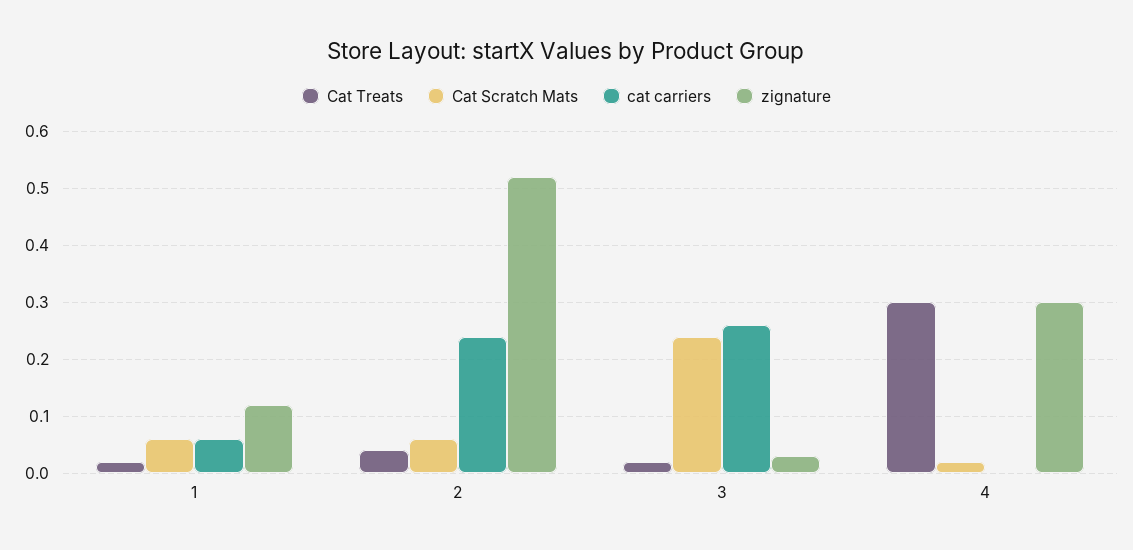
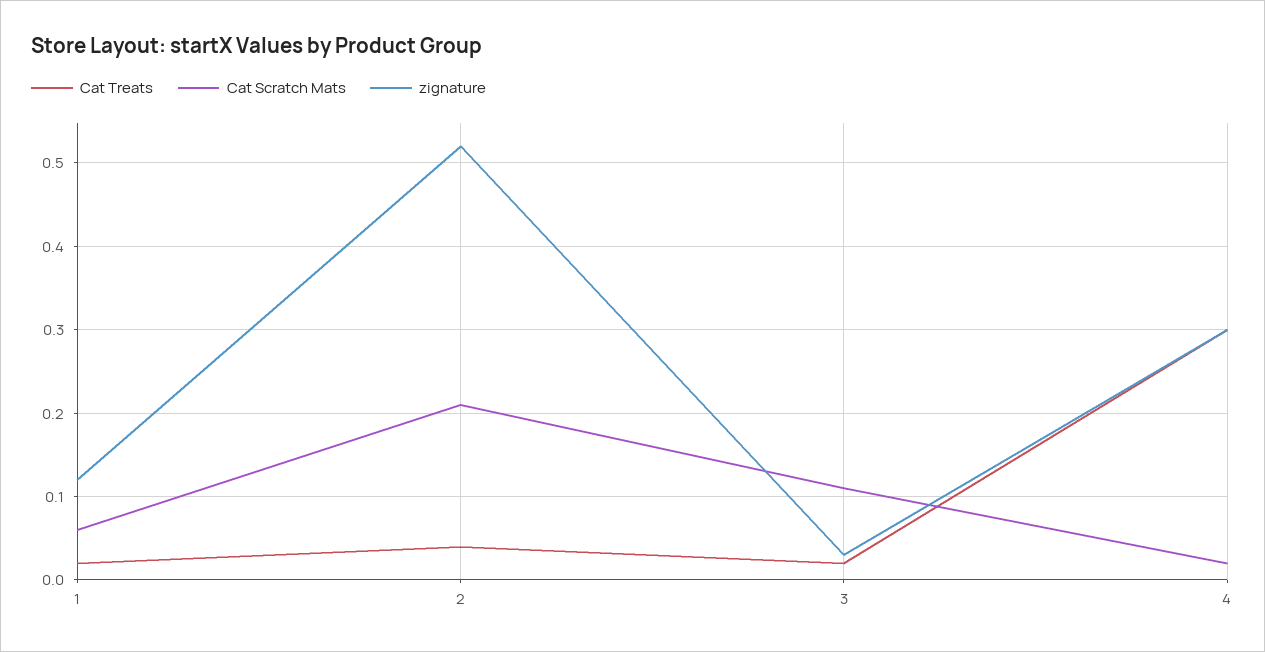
cat carriers, 1: 0.05 -> none
Cat Scratch Mats, 2: 0.05 -> 0.21
cat carriers, 2: 0.25 -> none
Cat Scratch Mats, 3: 0.25 -> 0.11
cat carriers, 3: 0.25 -> none
cat carriers, 4: 0 -> none

